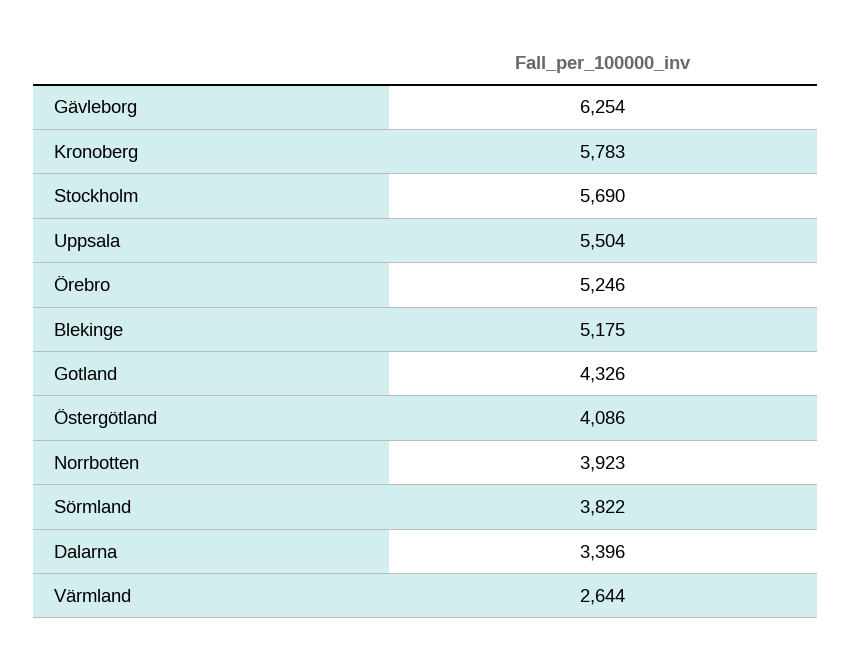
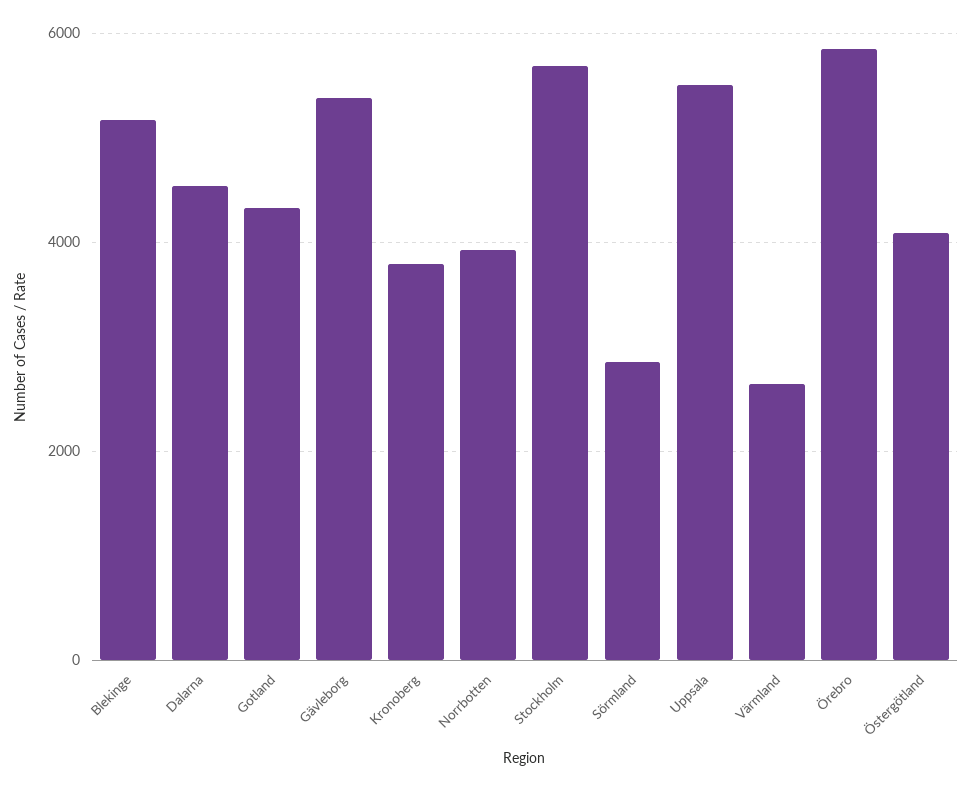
Gävleborg: 6254 -> 5400
Kronoberg: 5783 -> 3800
Örebro: 5246 -> 5800
Sörmland: 3822 -> 2800
Dalarna: 3396 -> 4600

